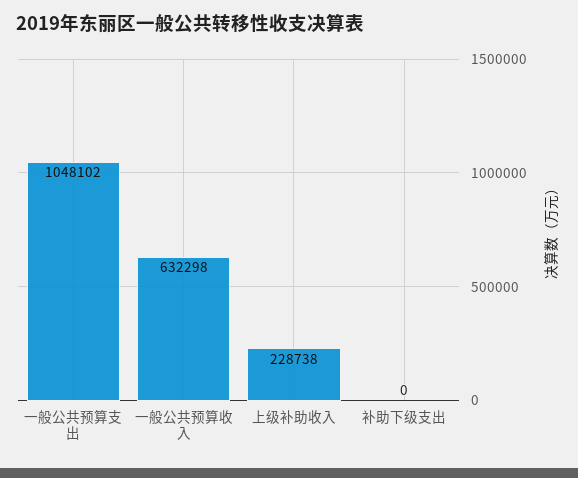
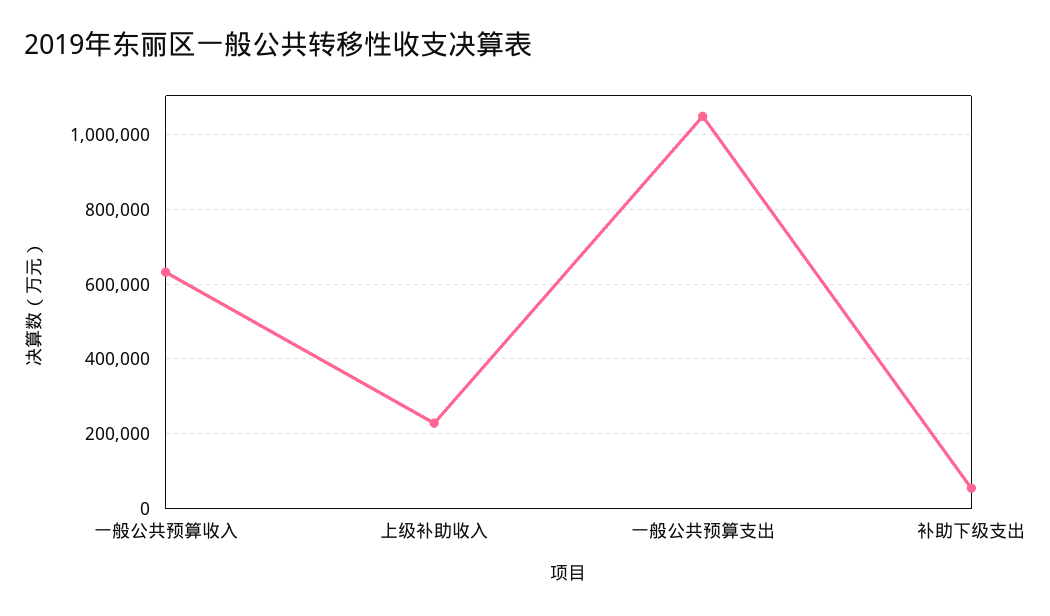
补助下级支出: 0 -> 60000

